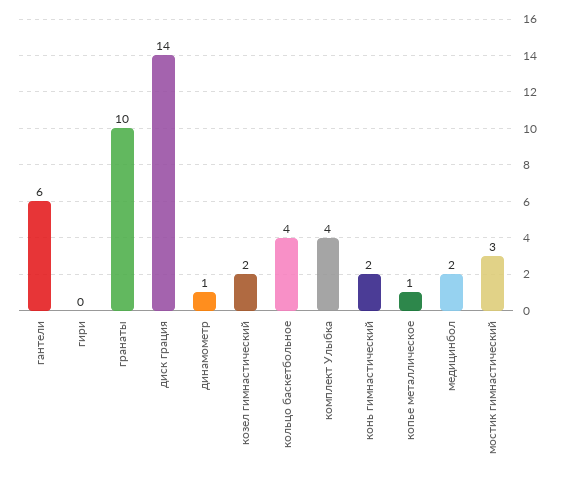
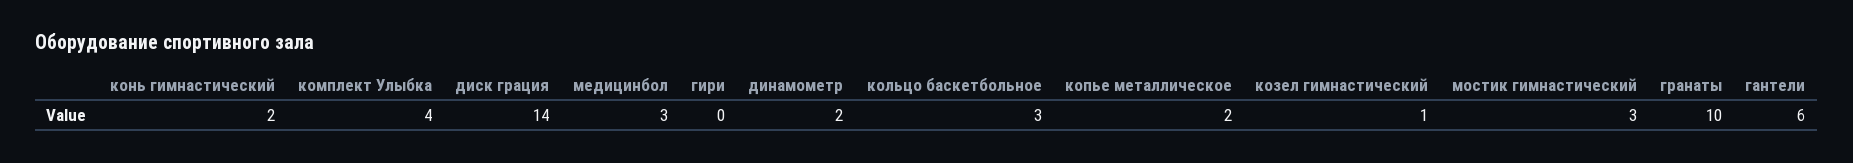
динамометр: 1 -> 2
козел гимнастический: 2 -> 1
кольцо баскетбольное: 4 -> 3
копье металлическое: 1 -> 2
медицинбол: 2 -> 3

